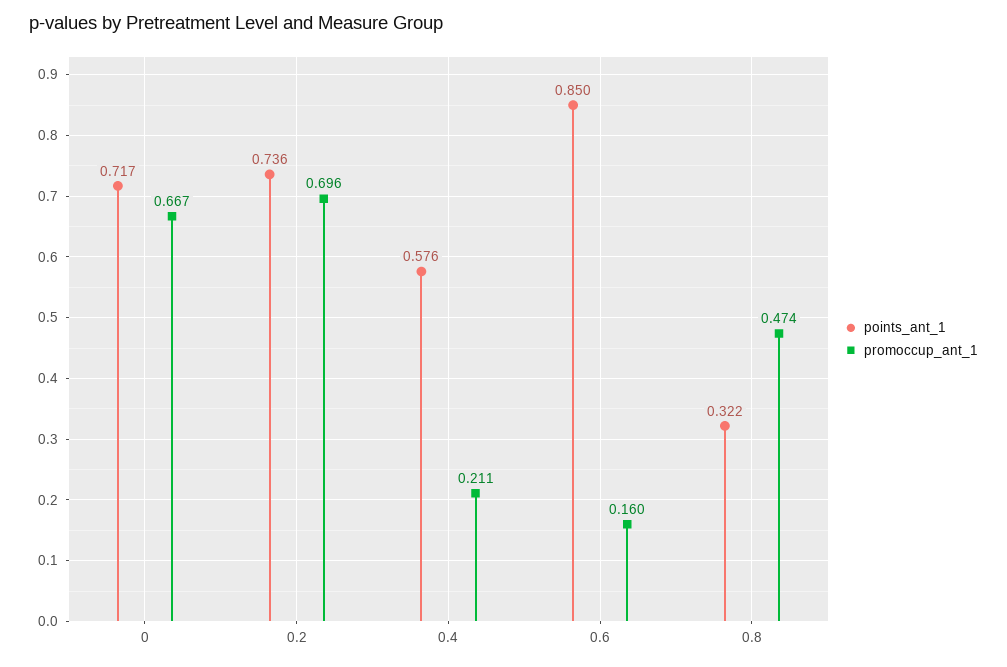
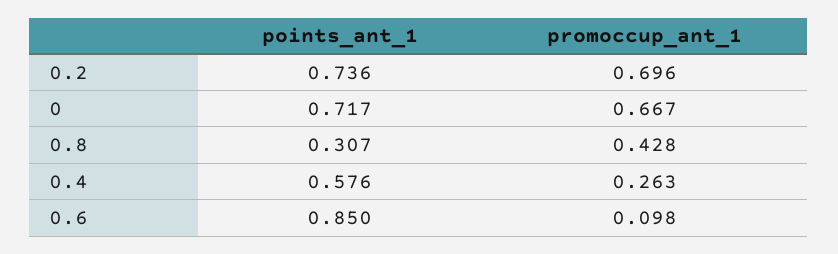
promoccup_ant_1, 0.4: 0.211 -> 0.263
promoccup_ant_1, 0.6: 0.16 -> 0.098
points_ant_1, 0.8: 0.322 -> 0.307
promoccup_ant_1, 0.8: 0.474 -> 0.428

